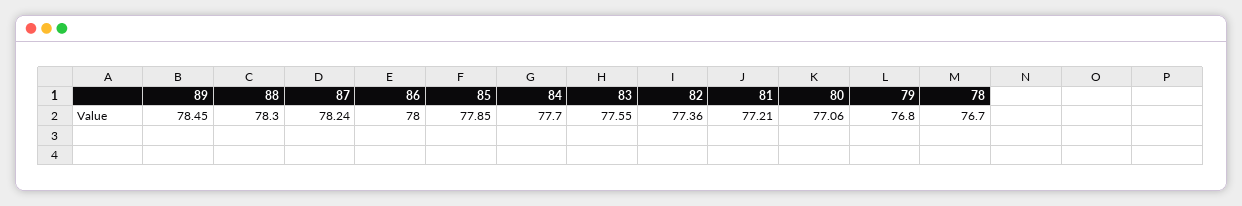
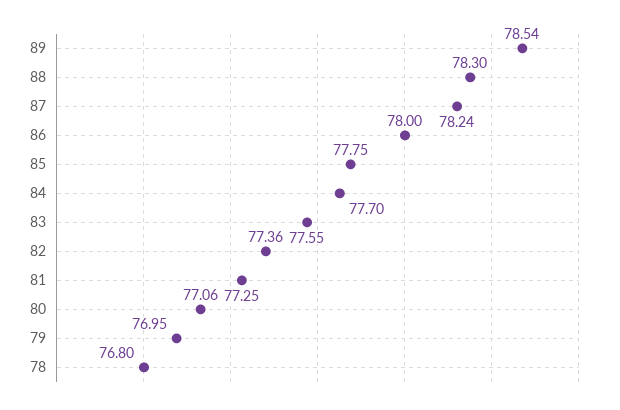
89: 78.45 -> 78.54
85: 77.85 -> 77.75
81: 77.21 -> 77.25
79: 76.8 -> 76.95
78: 76.7 -> 76.8

